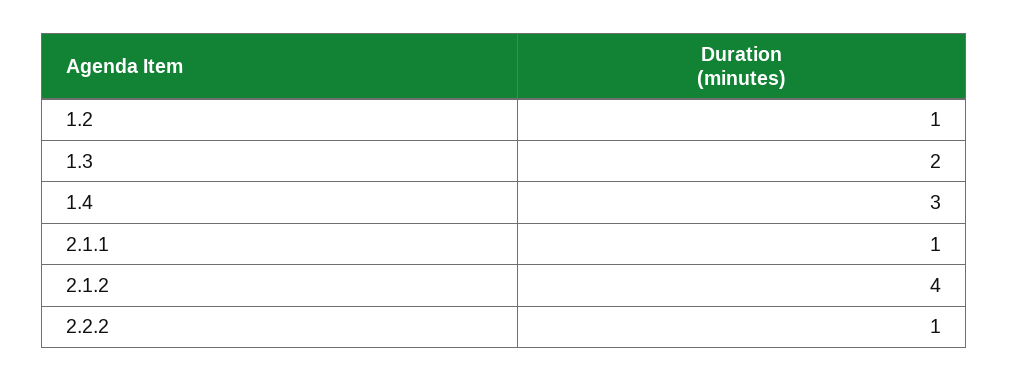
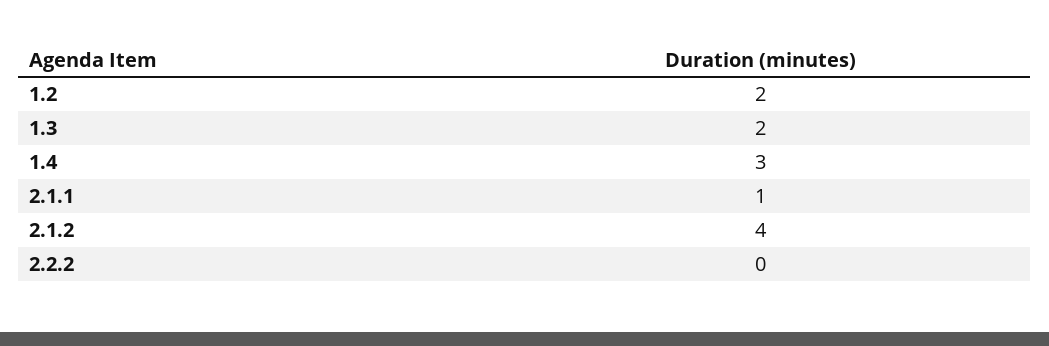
1.2: 1 -> 2
2.2.2: 1 -> 0

